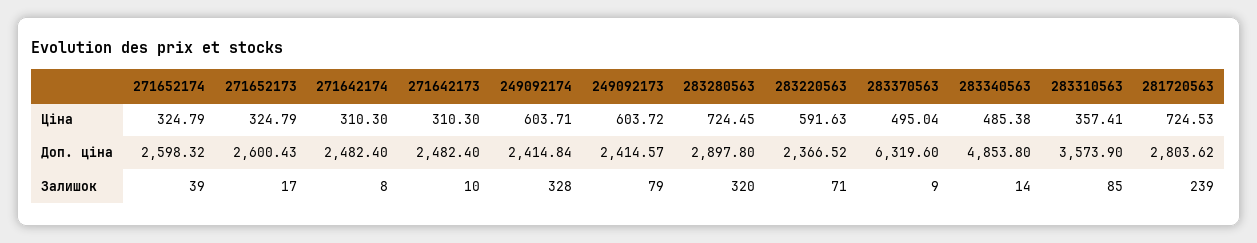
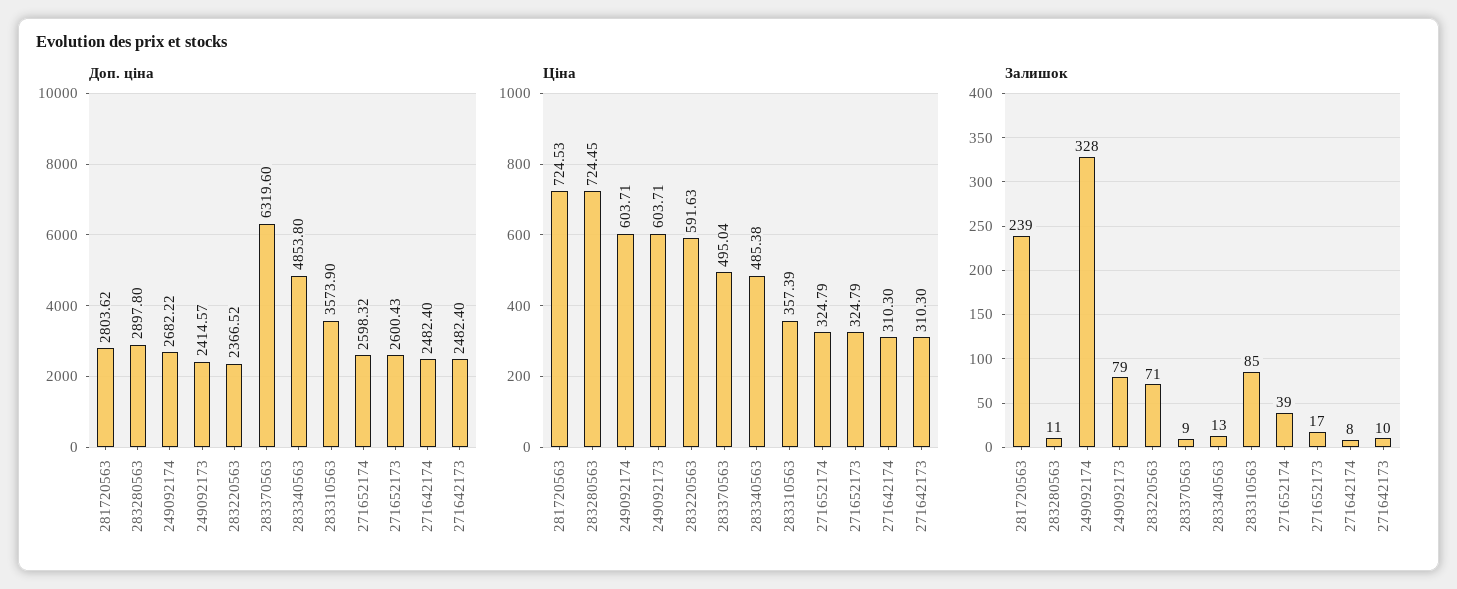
Ціна, 249092173: 603.72 -> 603.71
Ціна, 283310563: 357.41 -> 357.39
Доп. ціна, 249092174: 2414.84 -> 2682.22
Залишок, 283280563: 320 -> 11
Залишок, 283340563: 14 -> 13

